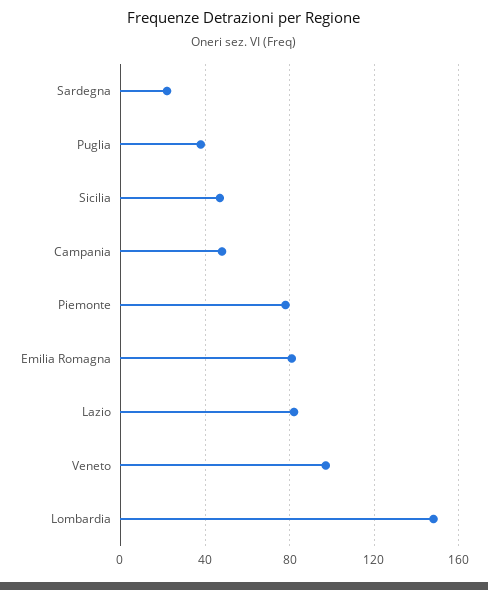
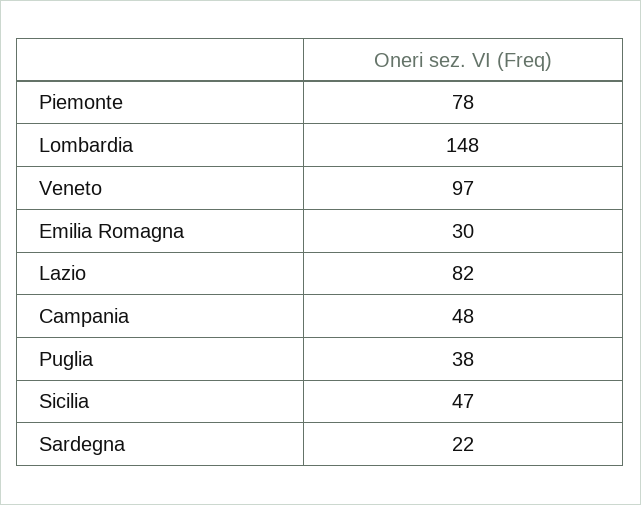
Emilia Romagna: 80 -> 30

